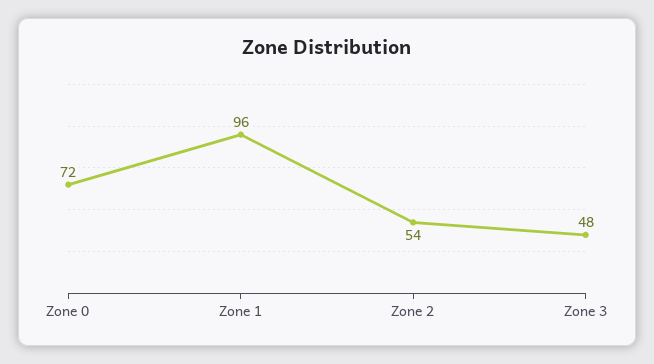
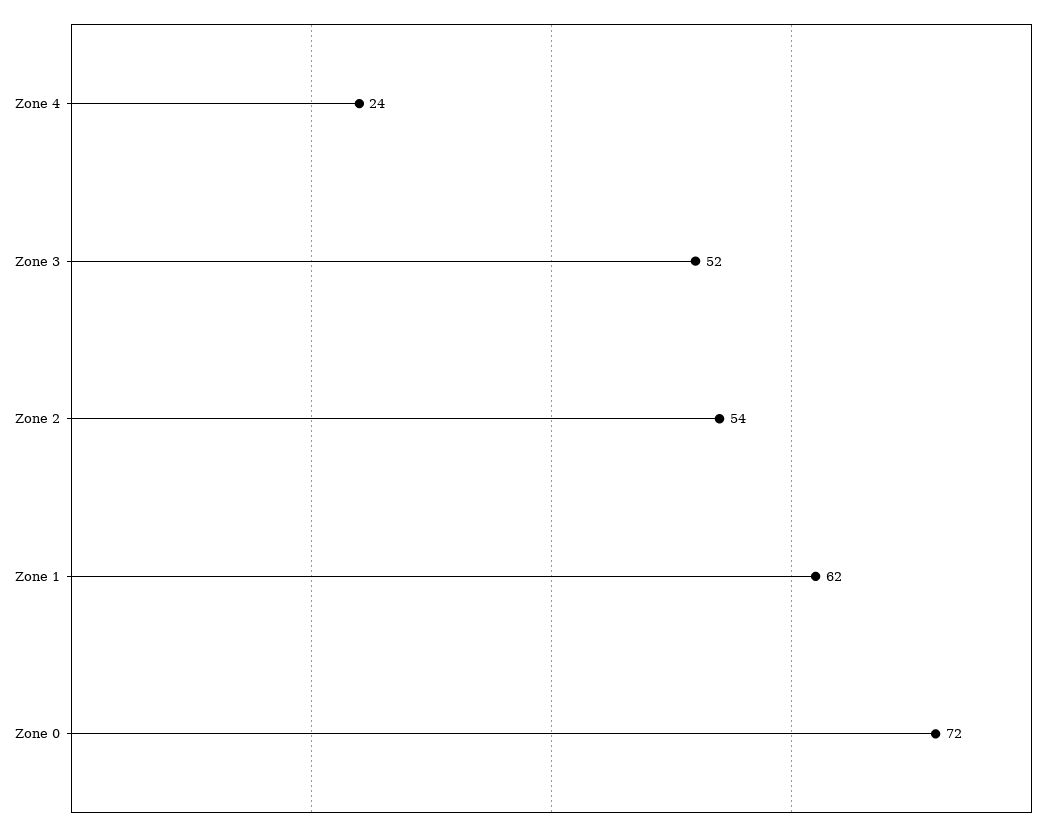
Zone 1: 96 -> 62
Zone 3: 48 -> 52
Zone 4: none -> 24

